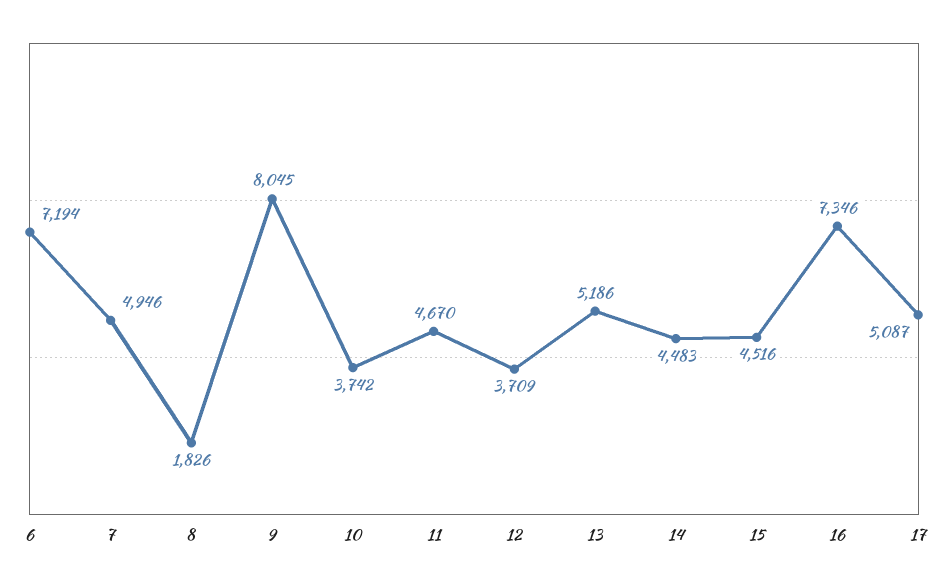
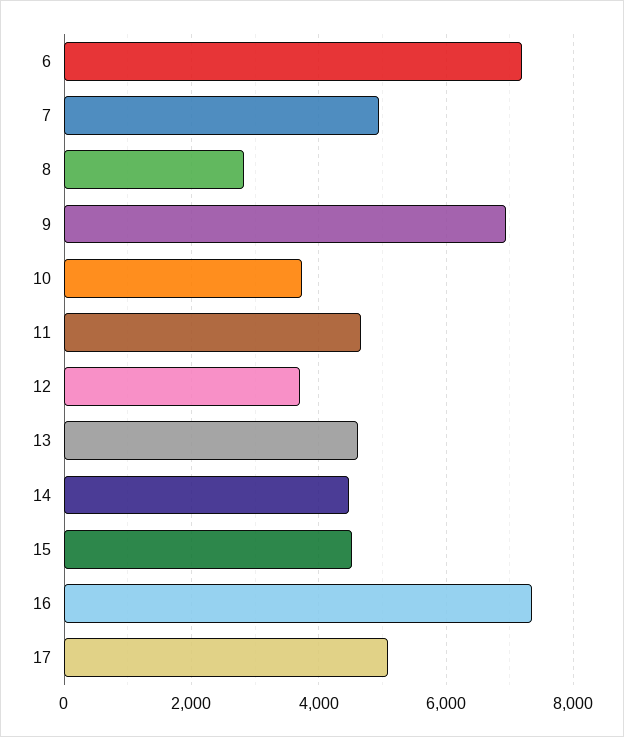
8: 1826 -> 2800
9: 8045 -> 7000
13: 5186 -> 4600

